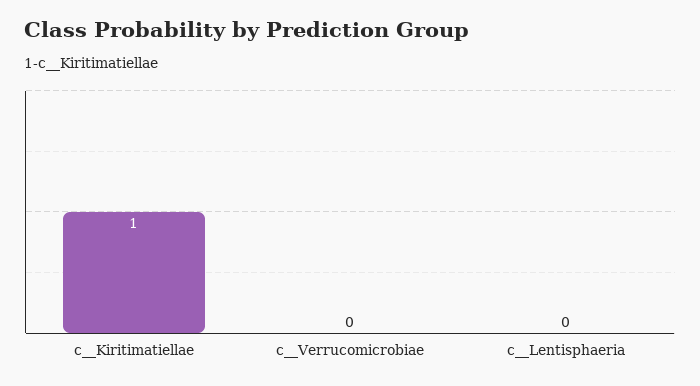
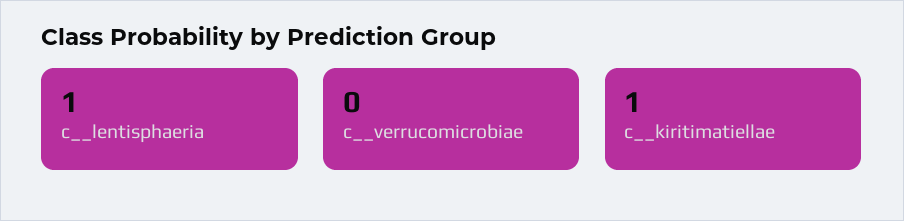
c__Lentisphaeria: 0 -> 1

